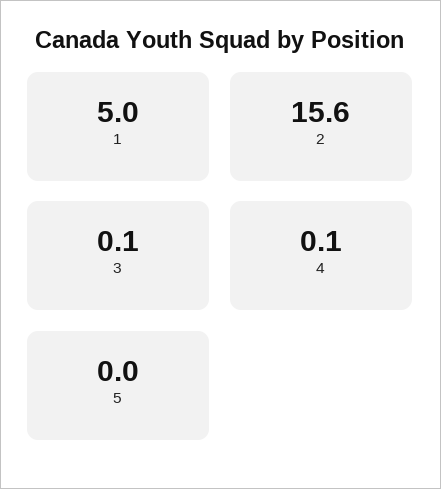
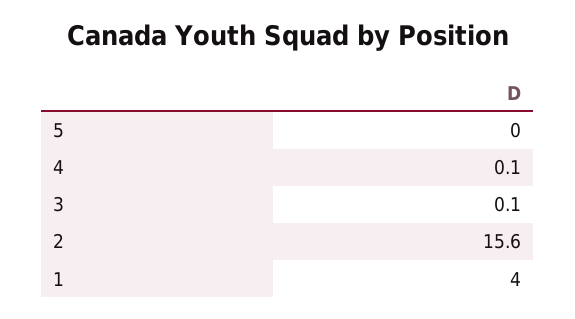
1: 5 -> 4

